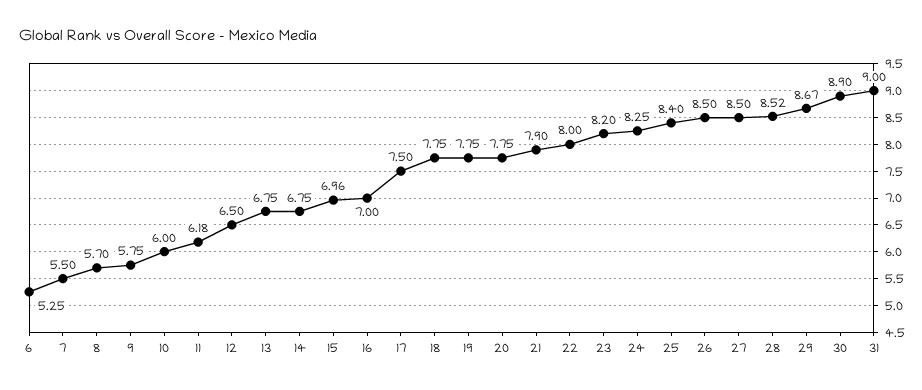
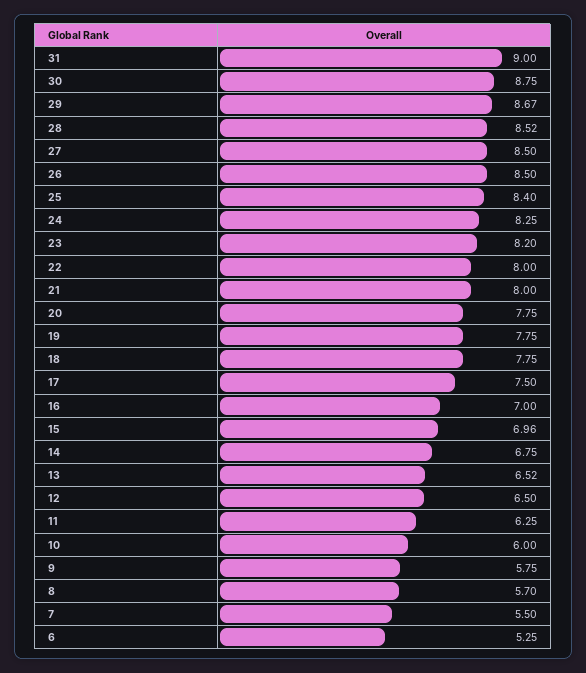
11: 6.18 -> 6.25
13: 6.75 -> 6.52
21: 7.9 -> 8
30: 8.9 -> 8.75

